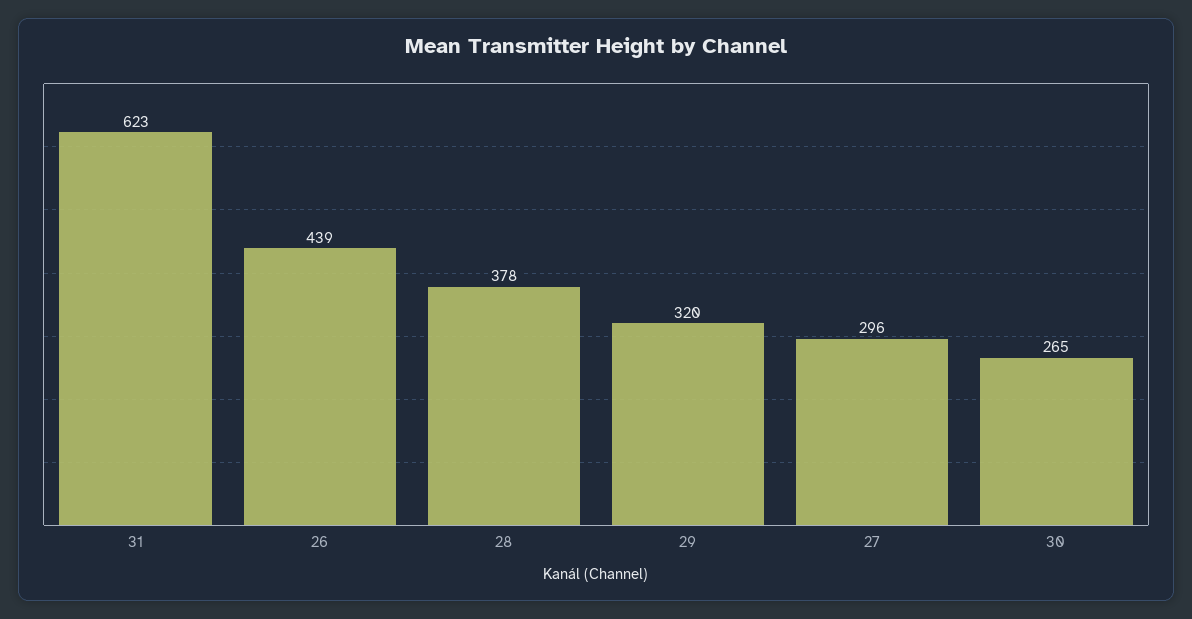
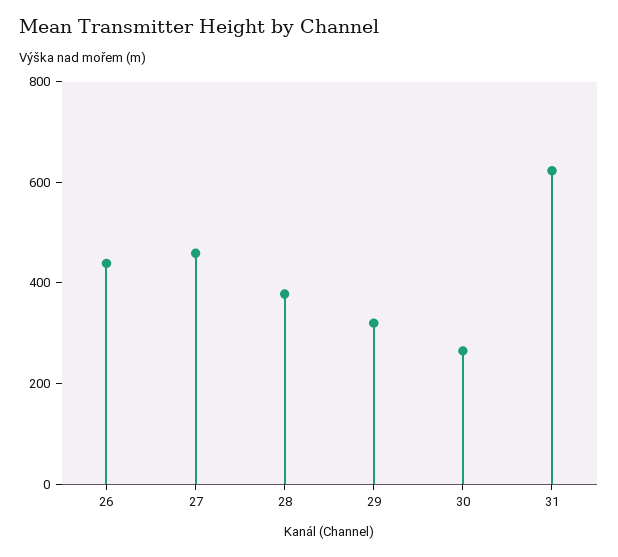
27: 296 -> 450

